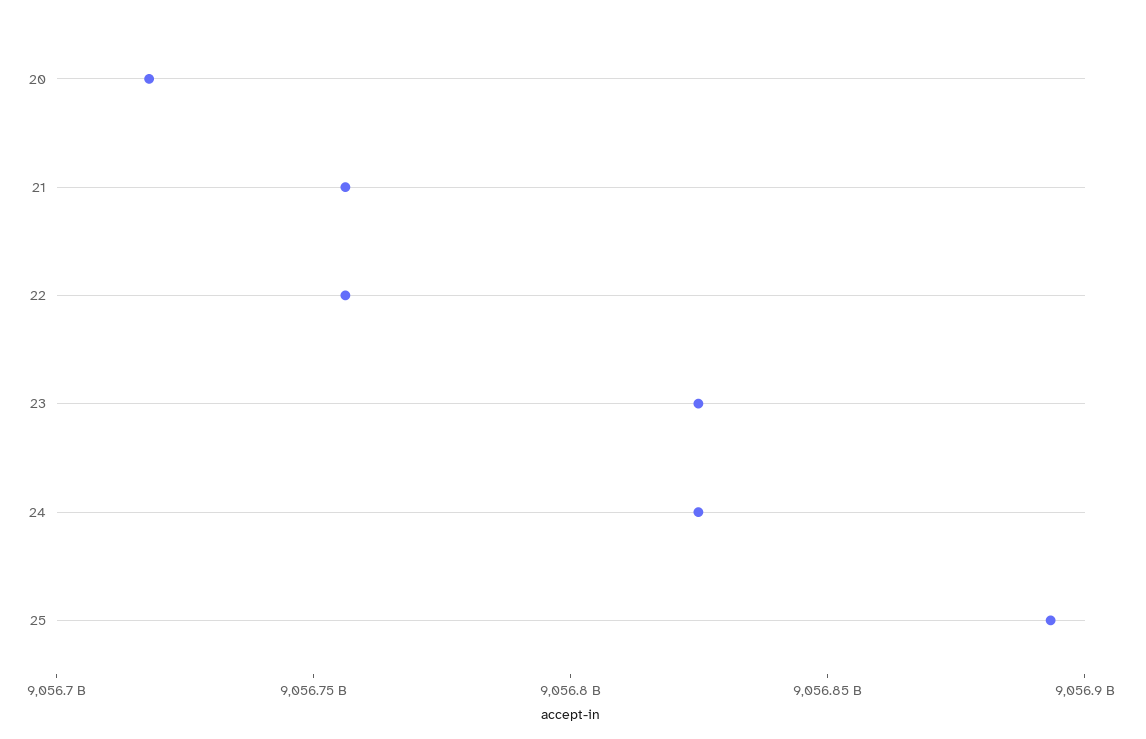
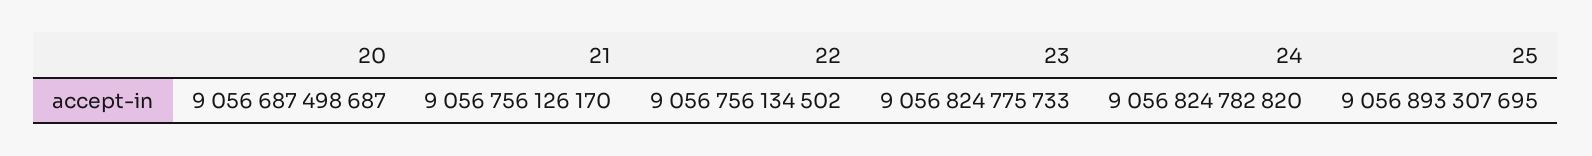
20: 9056720000000 -> 9056687498687

